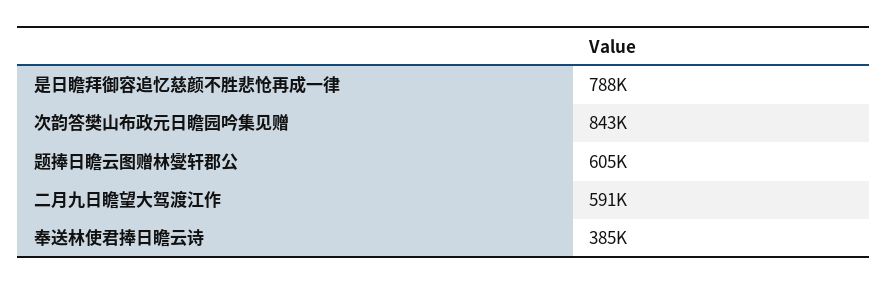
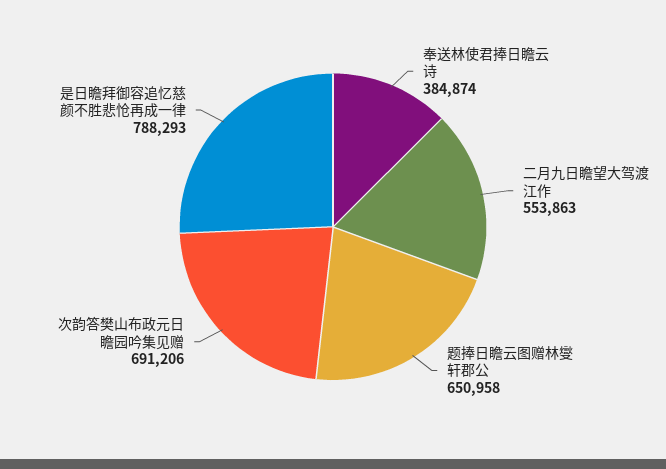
次韵答樊山布政元日瞻园吟集见赠: 843000 -> 691206
题捧日瞻云图赠林燮轩郡公: 605000 -> 650958
二月九日瞻望大驾渡江作: 591000 -> 553863

